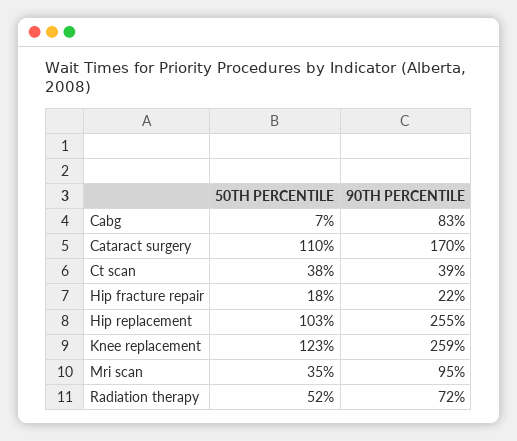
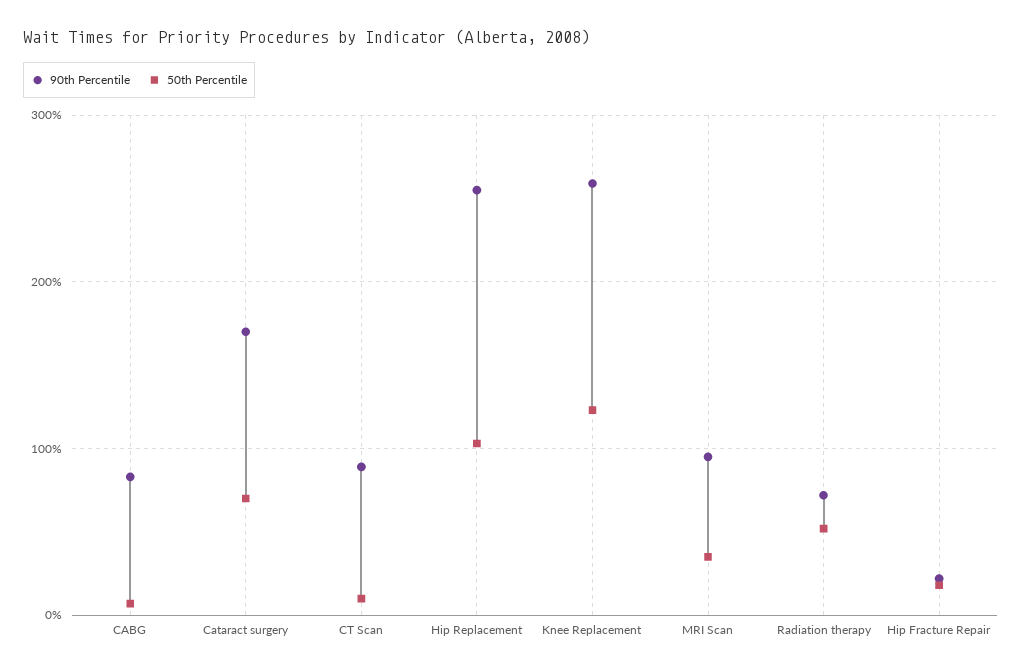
50TH PERCENTILE, Cataract surgery: 110 -> 70
50TH PERCENTILE, Ct scan: 38 -> 10
90TH PERCENTILE, Ct scan: 39 -> 90

